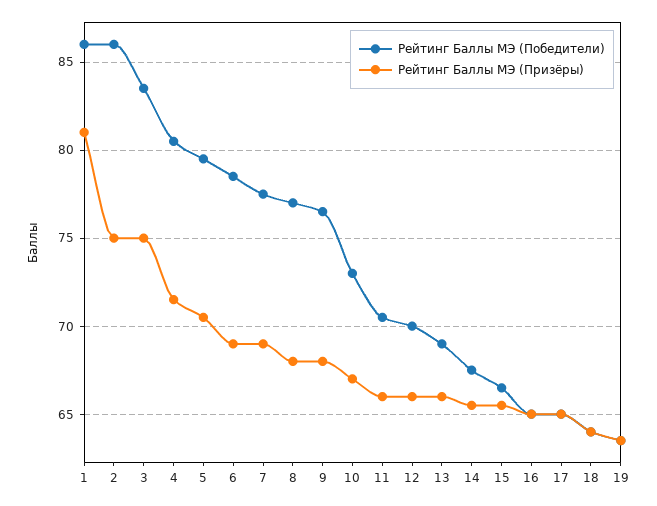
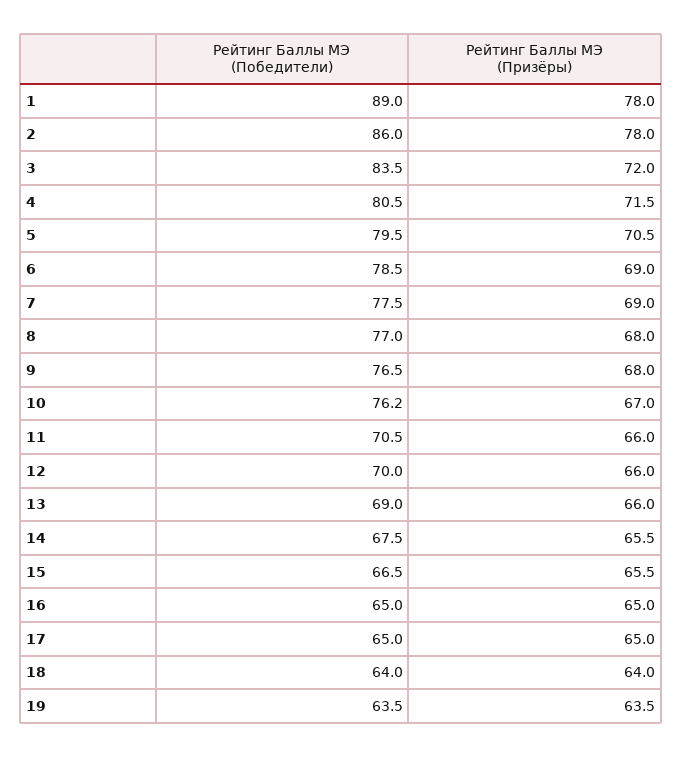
Рейтинг Баллы МЭ (Победители), 1: 86 -> 89
Рейтинг Баллы МЭ (Призёры), 1: 81 -> 78
Рейтинг Баллы МЭ (Призёры), 2: 75 -> 78
Рейтинг Баллы МЭ (Призёры), 3: 75 -> 72
Рейтинг Баллы МЭ (Победители), 10: 73 -> 76.2

